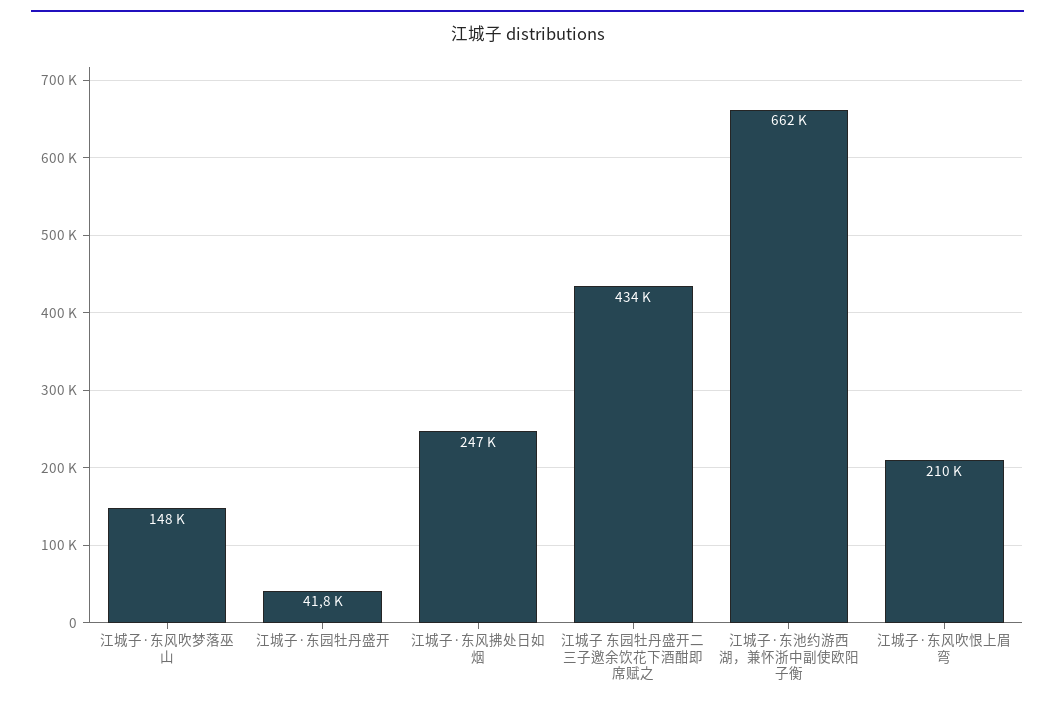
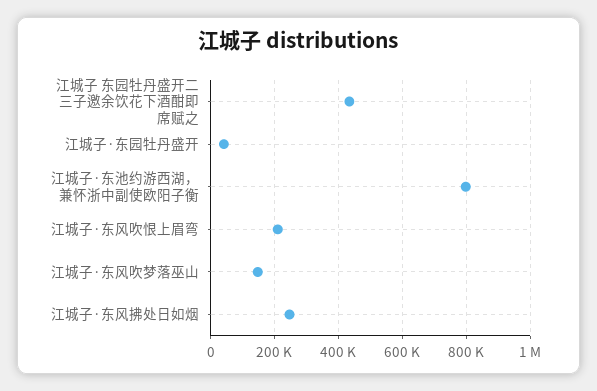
江城子·东池约游西湖，兼怀浙中副使欧阳子衡: 662000 -> 800000

